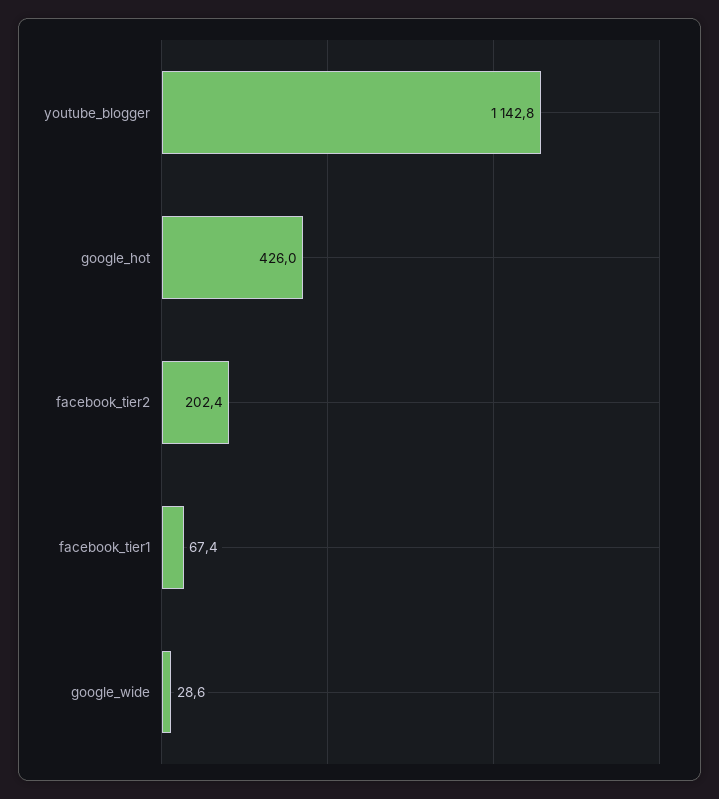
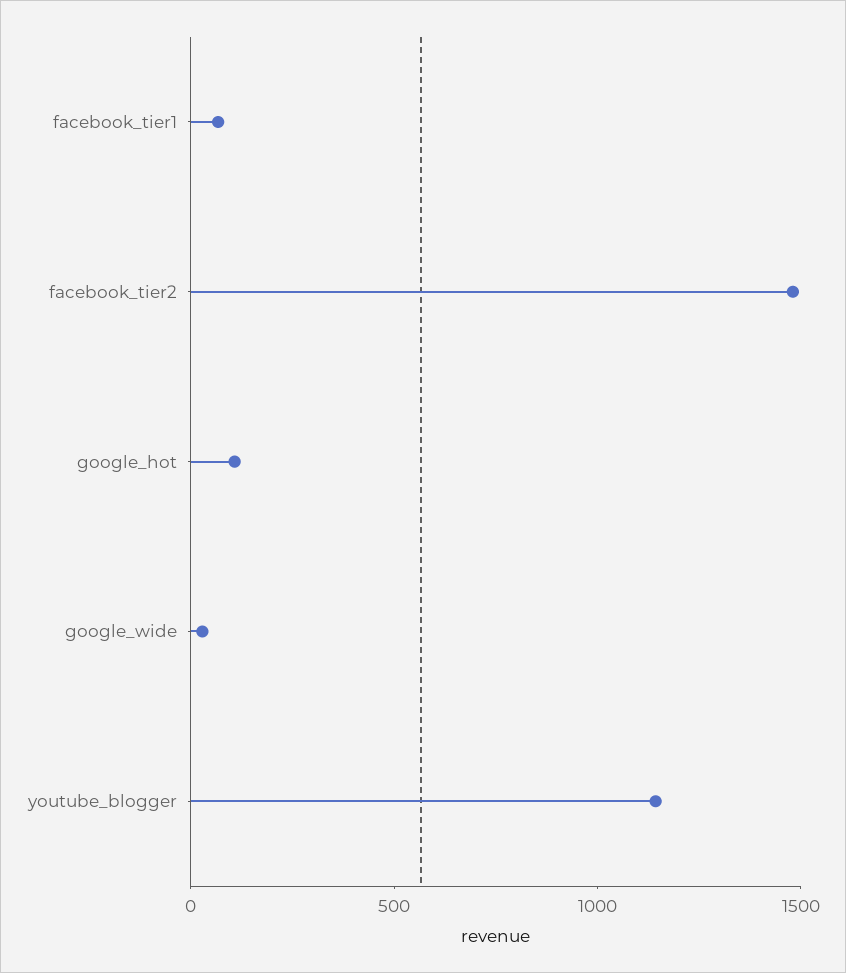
google_hot: 426 -> 100
facebook_tier2: 202.4 -> 1500

